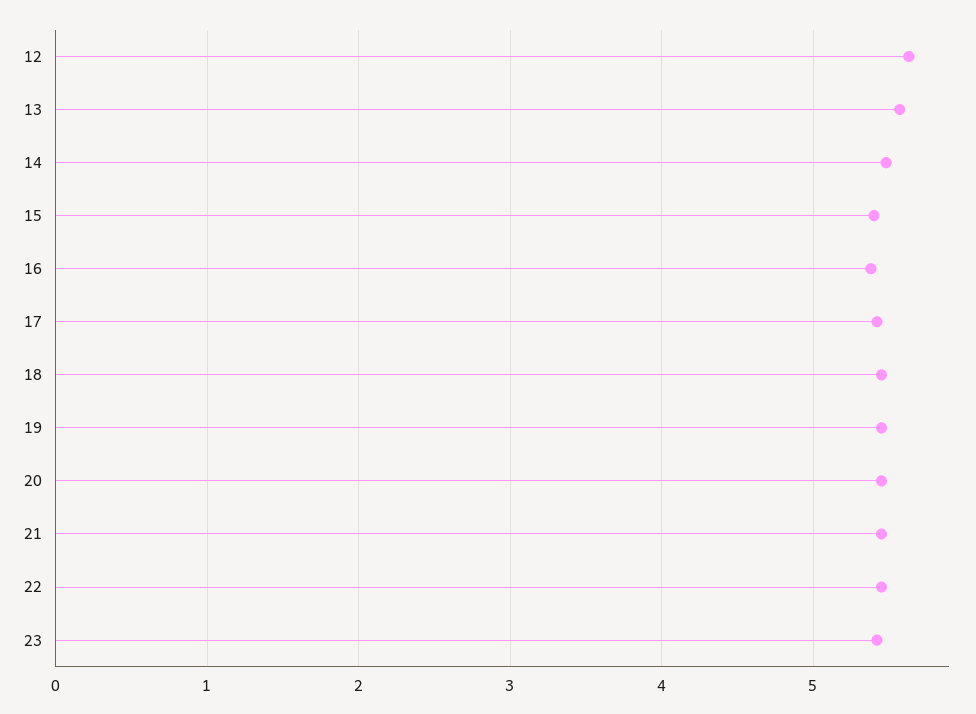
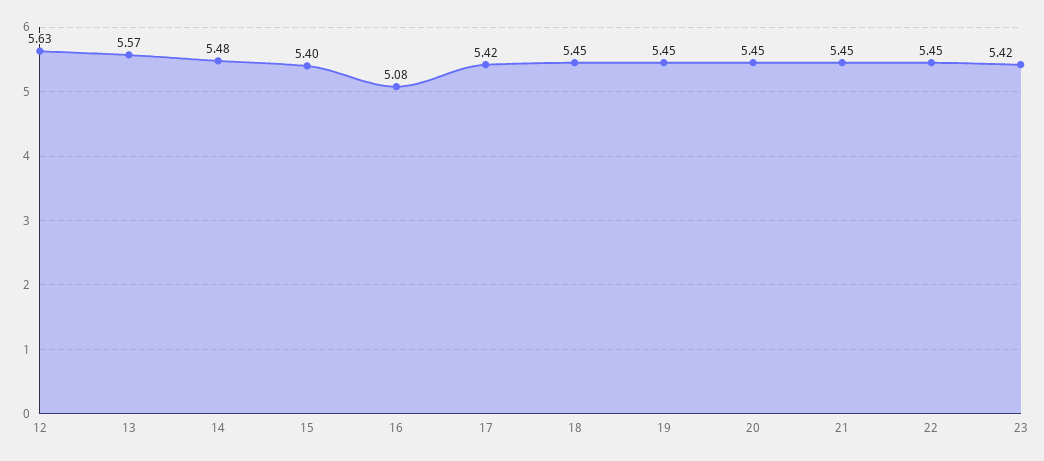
16: 5.4 -> 5.08

